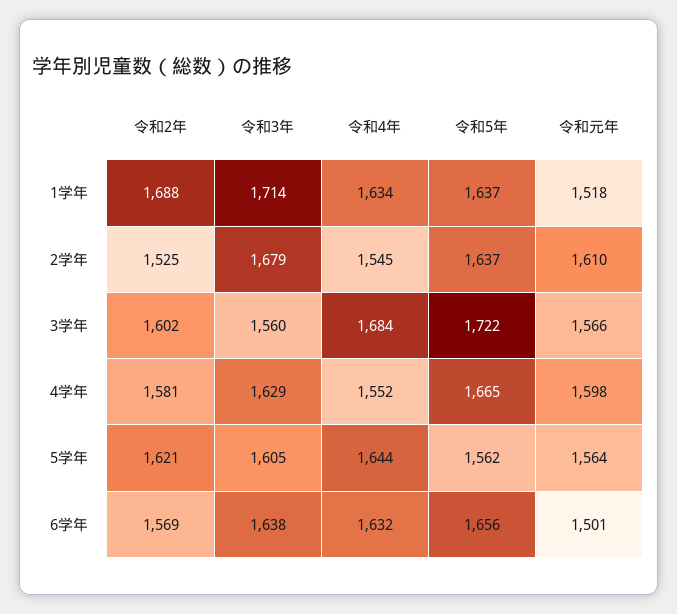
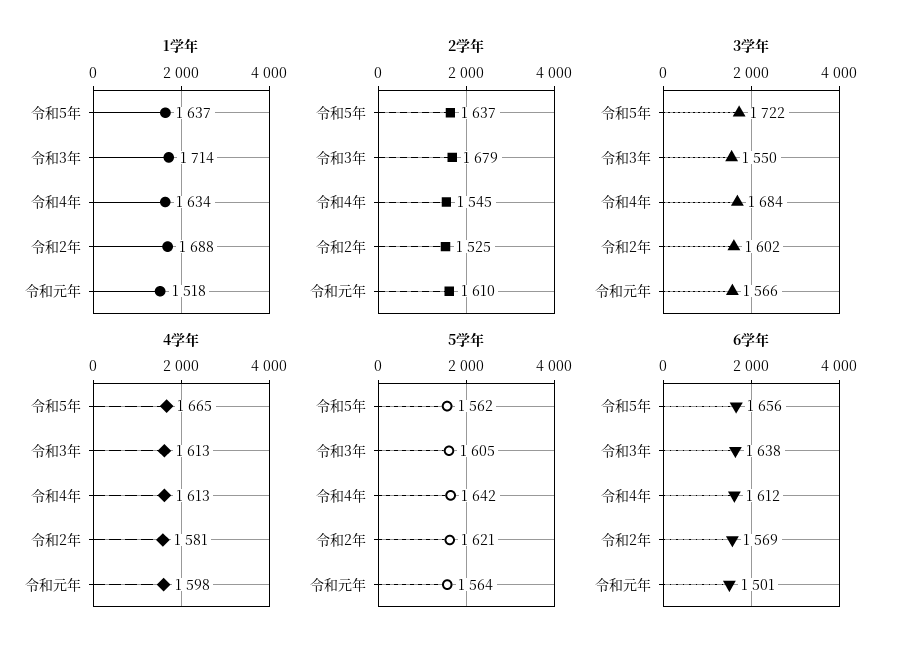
3学年, 令和3年: 1560 -> 1550
4学年, 令和3年: 1629 -> 1613
4学年, 令和4年: 1552 -> 1613
5学年, 令和4年: 1644 -> 1642
6学年, 令和4年: 1632 -> 1612

